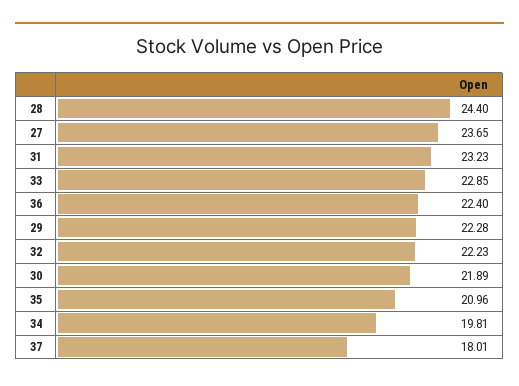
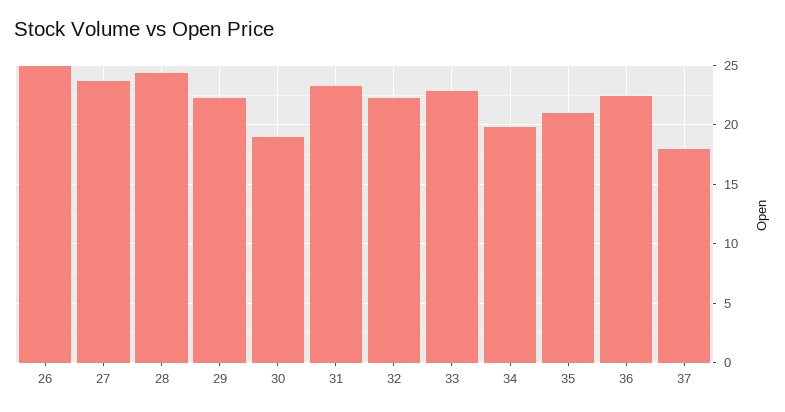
30: 21.89 -> 19
26: none -> 25

